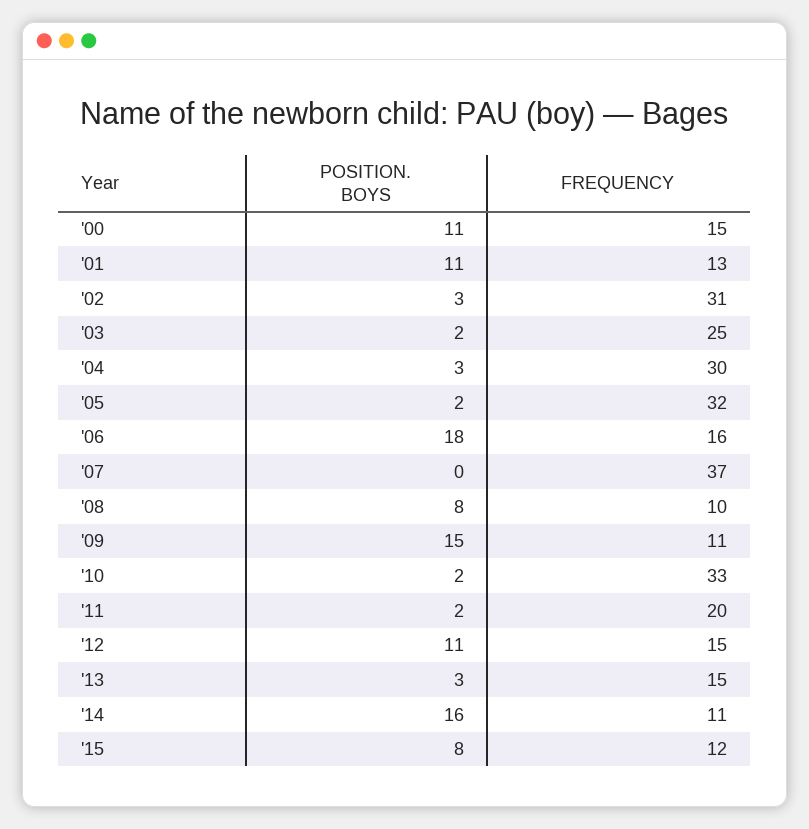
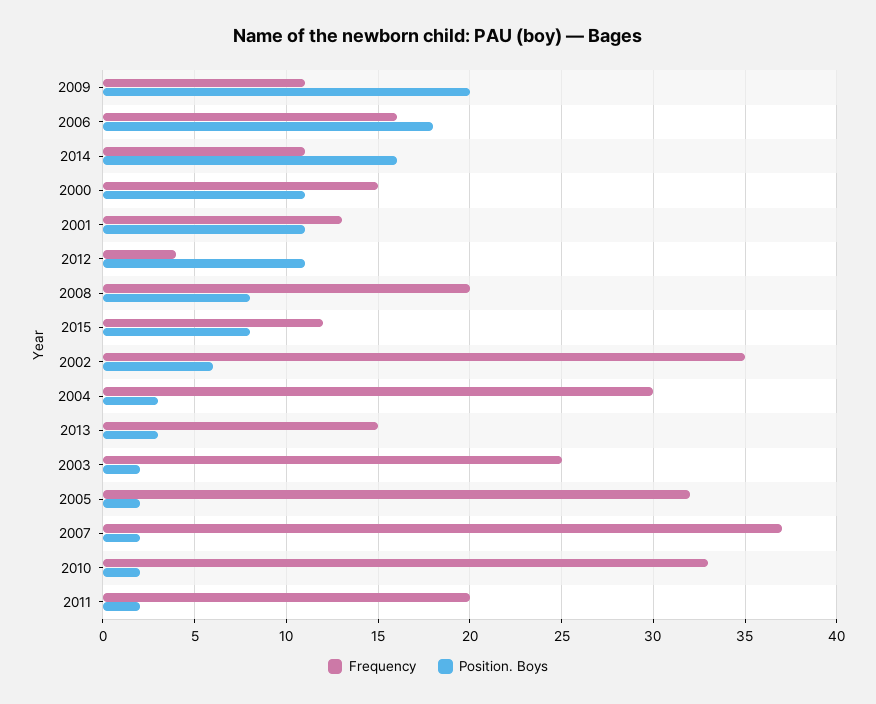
POSITION. BOYS, '02: 3 -> 6
FREQUENCY, '02: 31 -> 35
POSITION. BOYS, '07: 0 -> 2
FREQUENCY, '08: 10 -> 20
POSITION. BOYS, '09: 15 -> 20
FREQUENCY, '12: 15 -> 4

